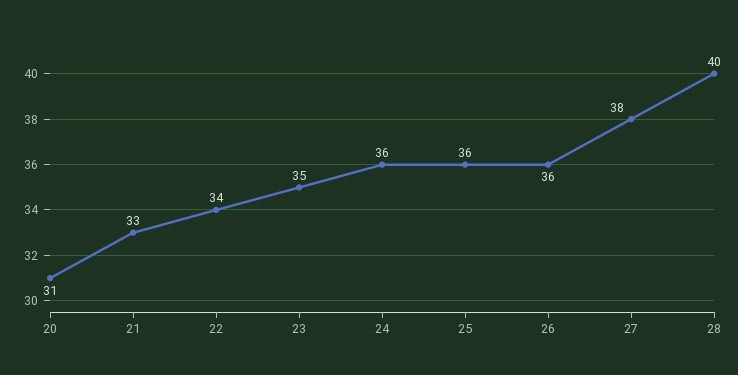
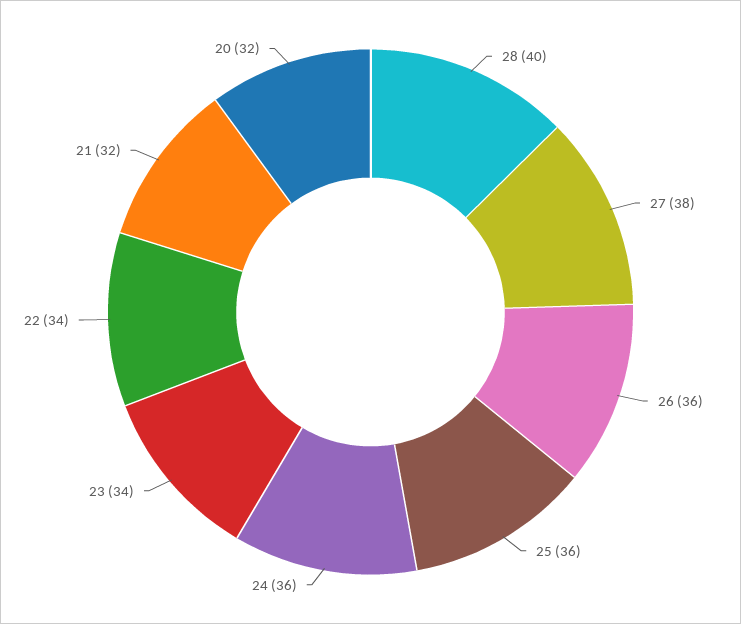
20: 31 -> 32
21: 33 -> 32
23: 35 -> 34

